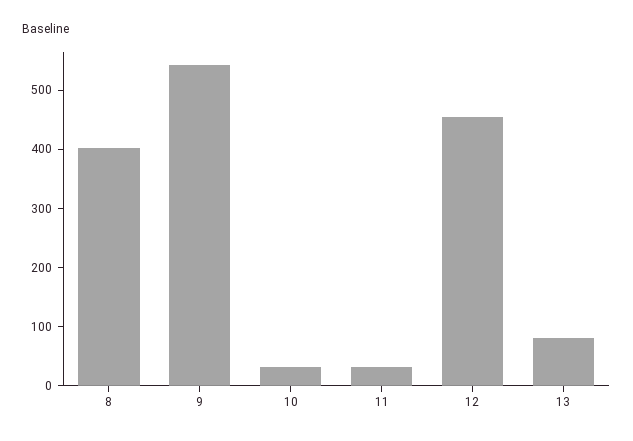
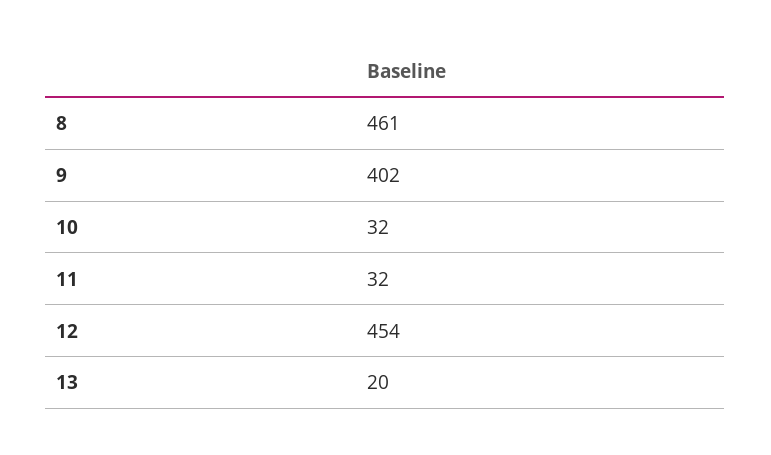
8: 400 -> 461
9: 540 -> 402
13: 80 -> 20

